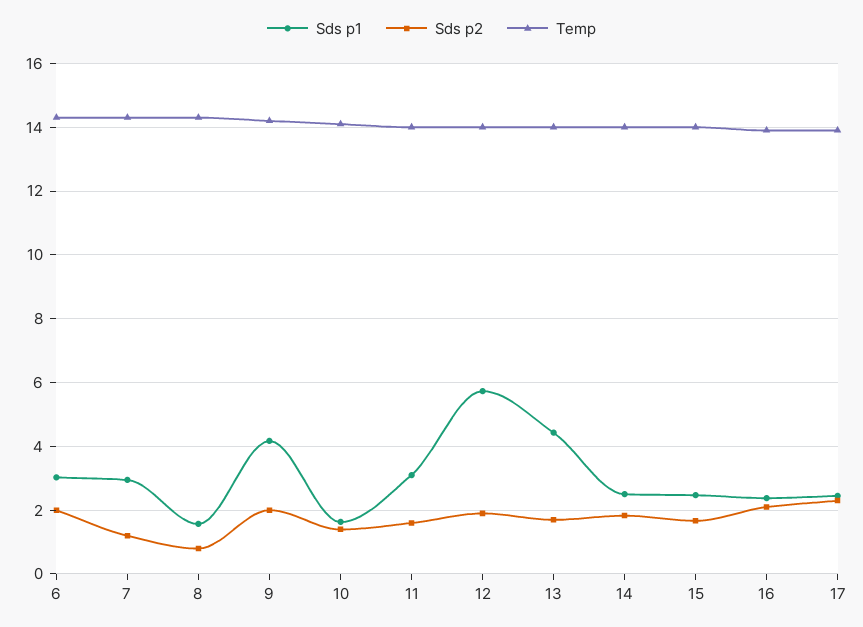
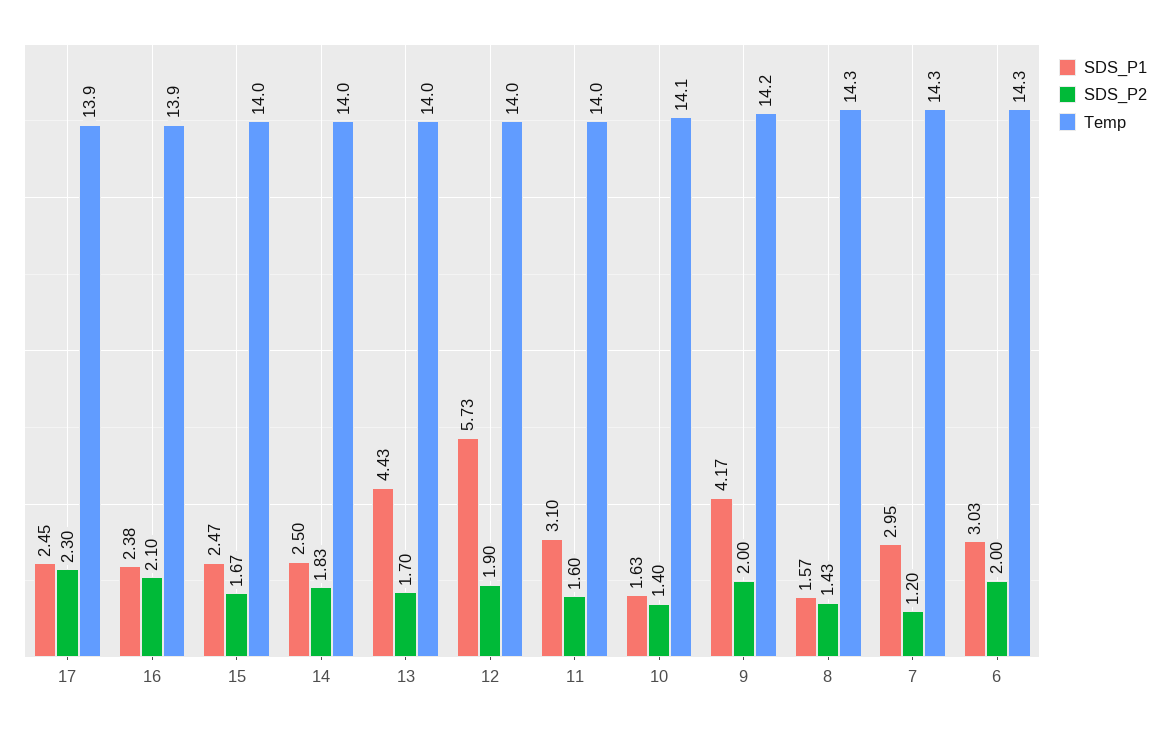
Sds p2, 8: 0.8 -> 1.43

